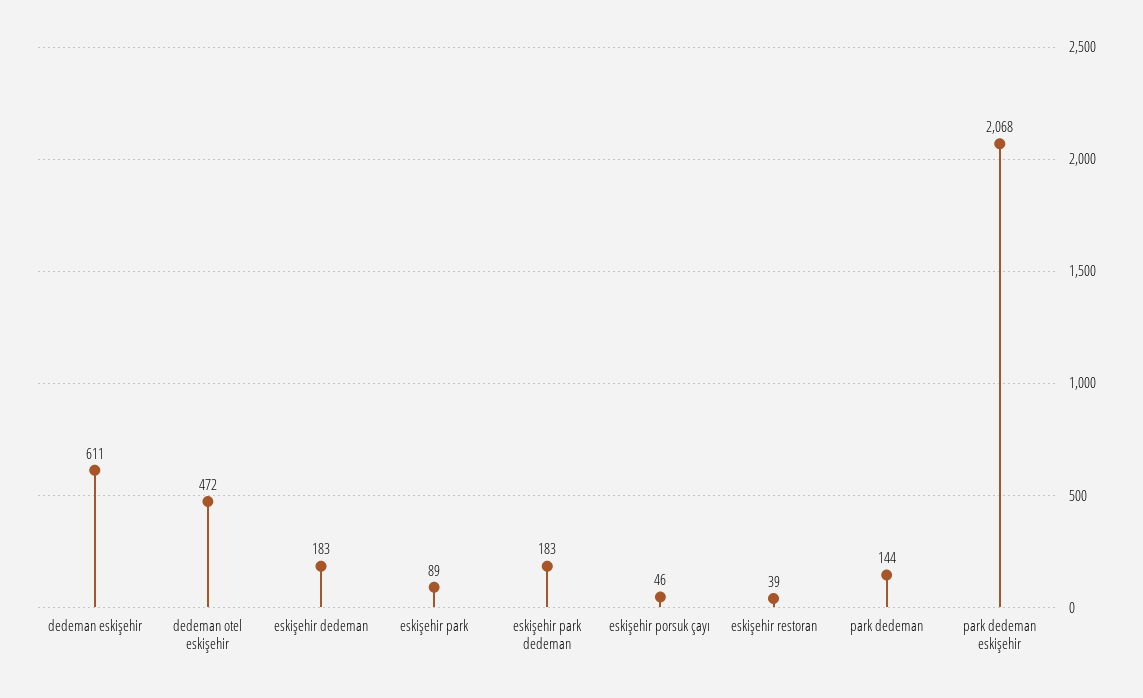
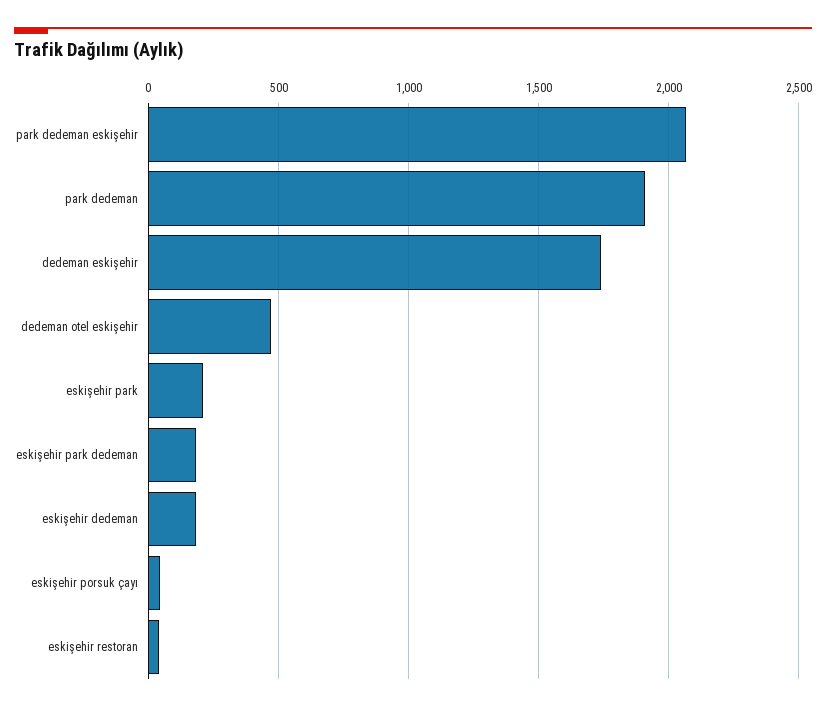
dedeman eskişehir: 611 -> 1750
eskişehir park: 89 -> 200
park dedeman: 144 -> 1900

